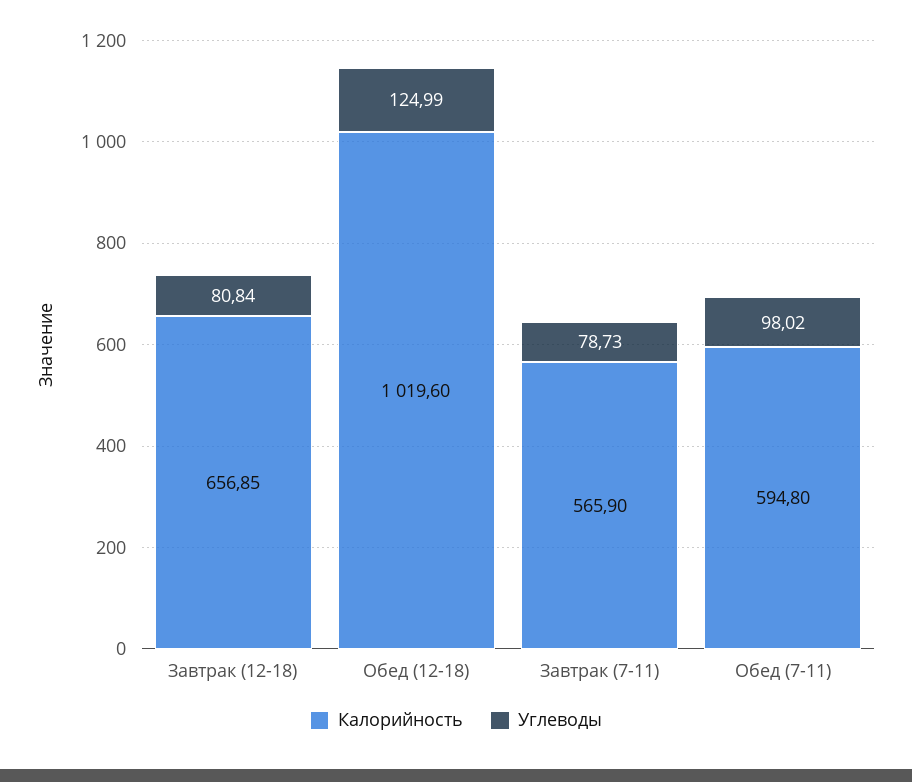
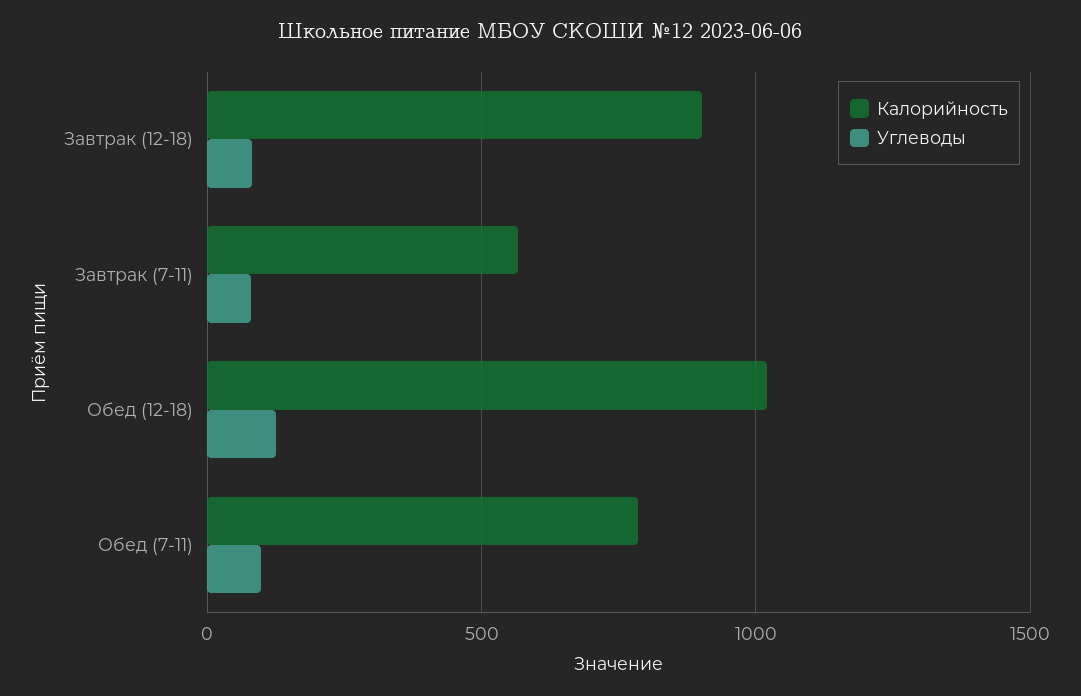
Калорийность, Завтрак (12-18): 656.85 -> 900
Калорийность, Обед (7-11): 594.8 -> 800

